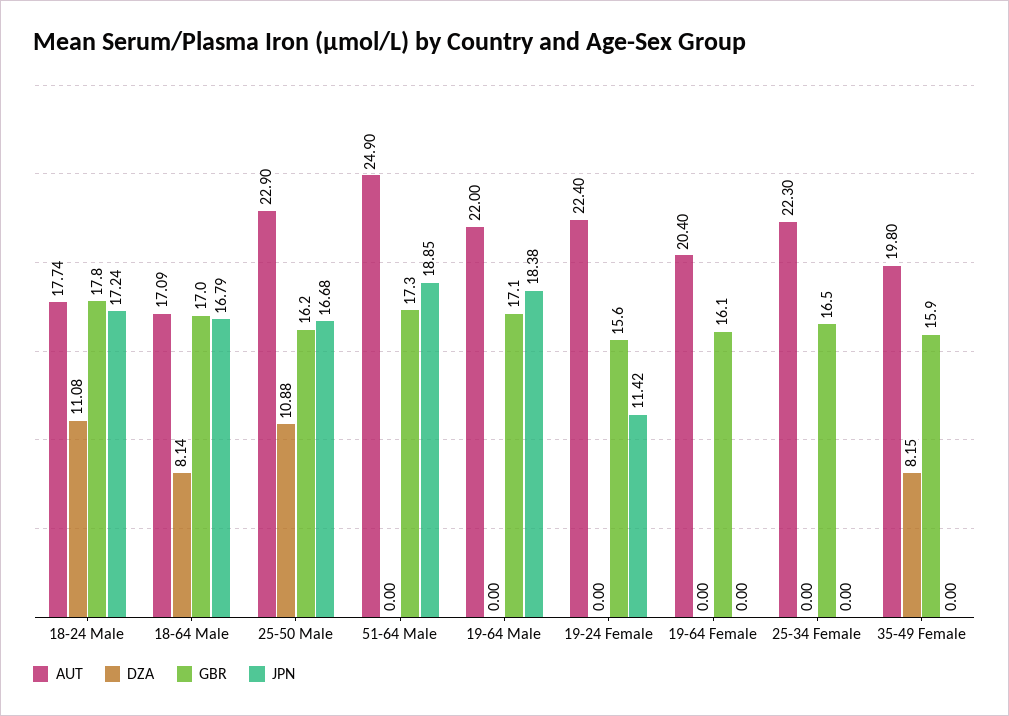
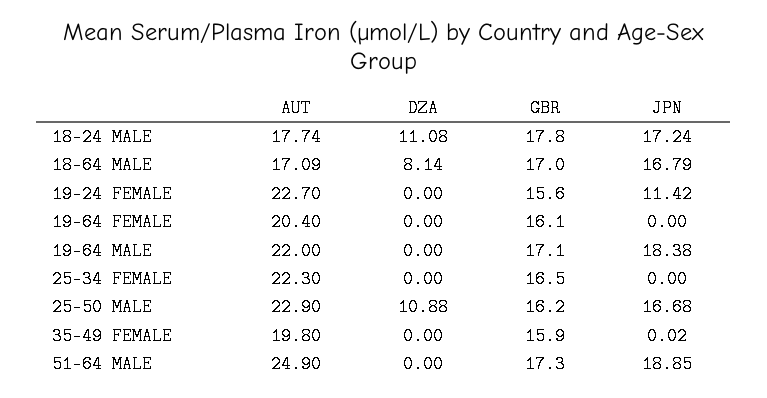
AUT, 19-24 Female: 22.4 -> 22.7
DZA, 35-49 Female: 8.15 -> 0
JPN, 35-49 Female: 0 -> 0.02

